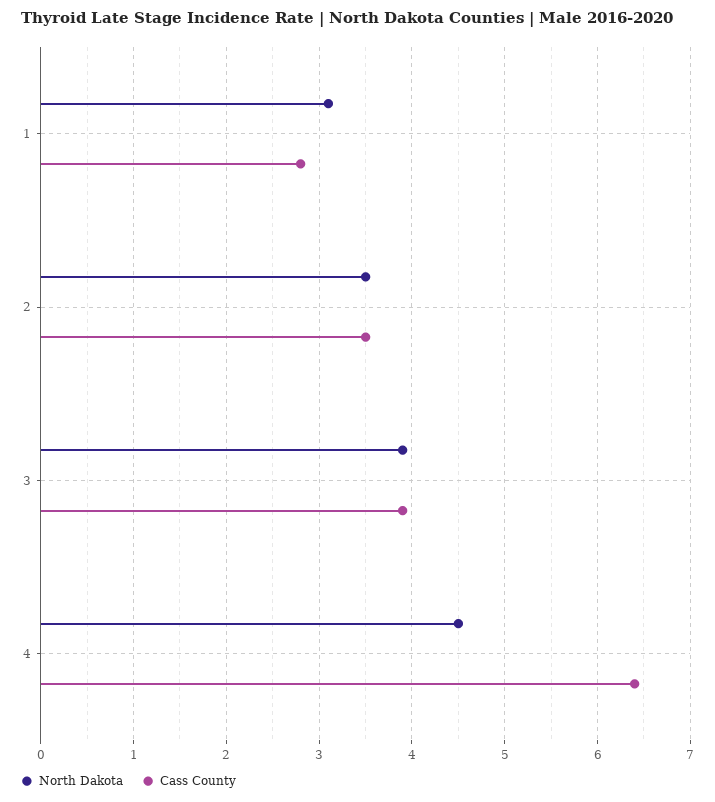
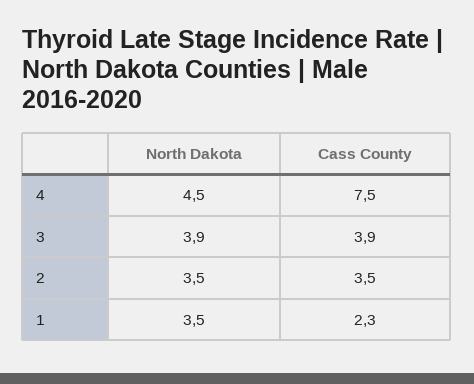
North Dakota, 1: 3.1 -> 3.5
Cass County, 1: 2.8 -> 2.3
Cass County, 4: 6.4 -> 7.5

